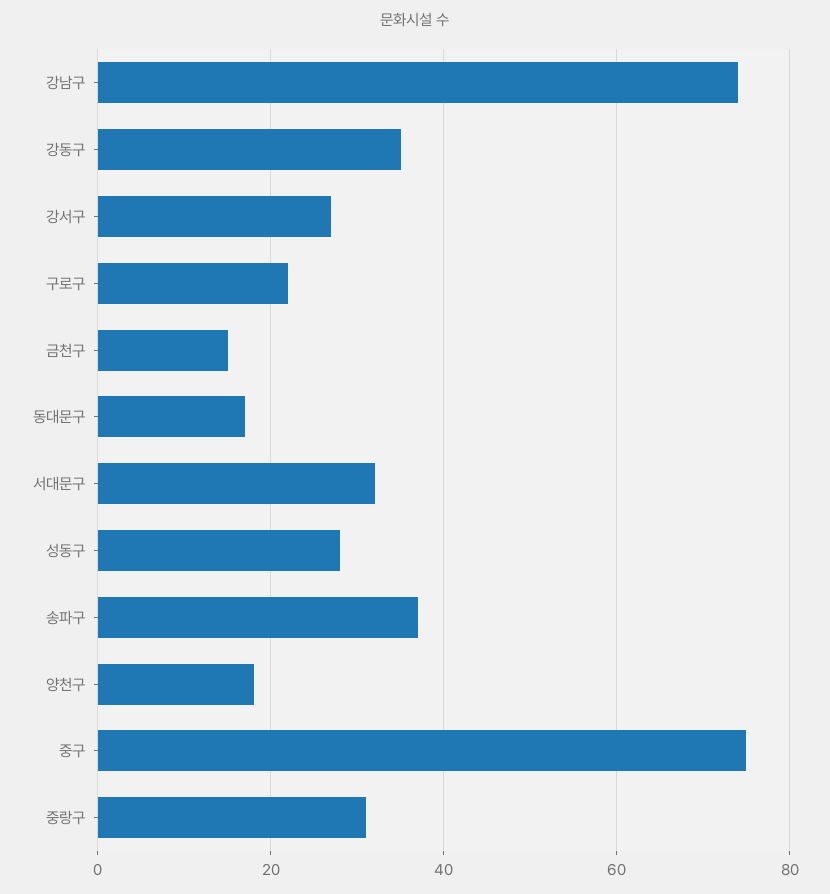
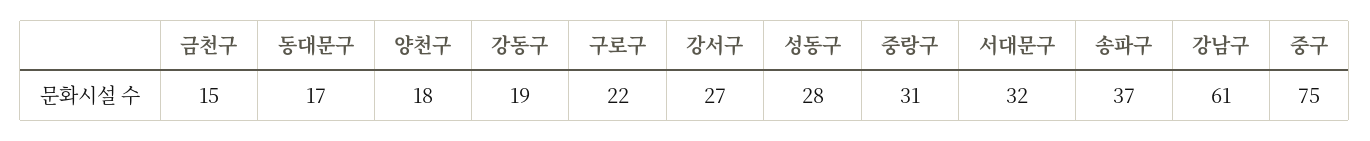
강남구: 75 -> 61
강동구: 35 -> 19

